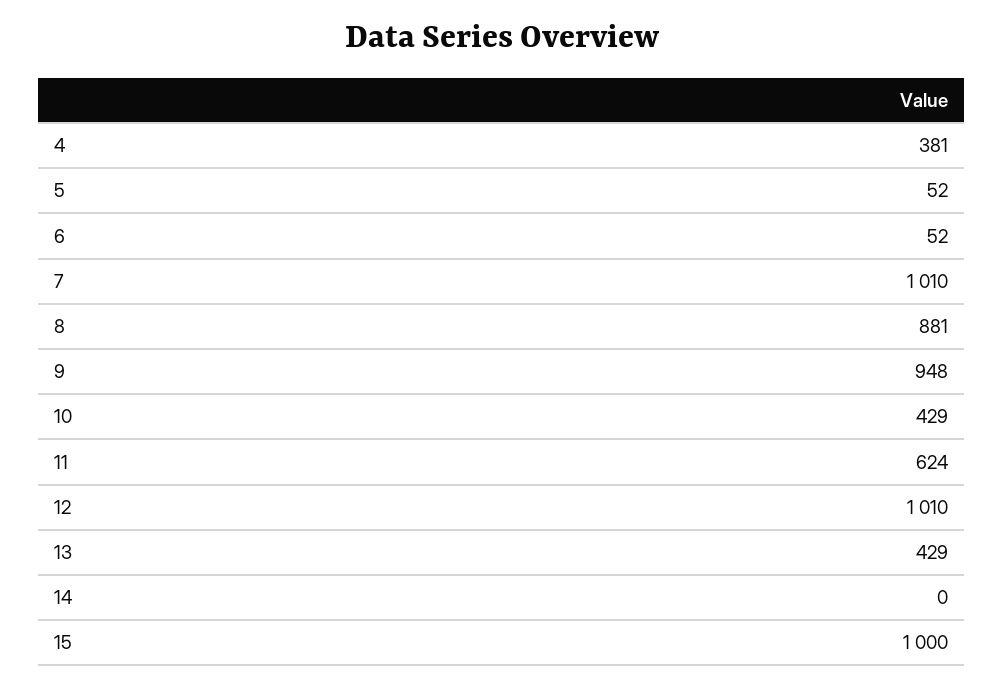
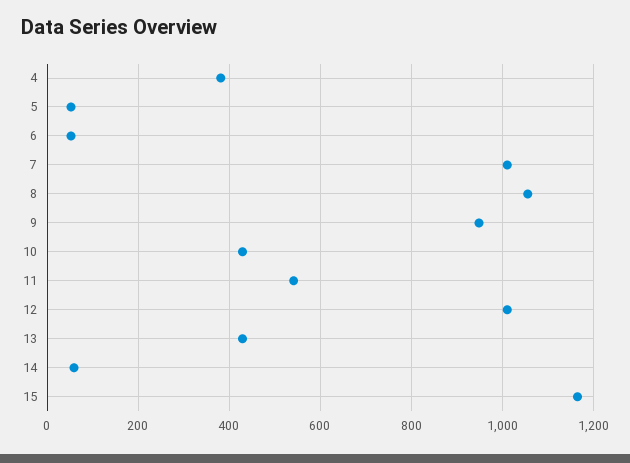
8: 881 -> 1060
11: 624 -> 540
14: 0 -> 60
15: 1000 -> 1160

